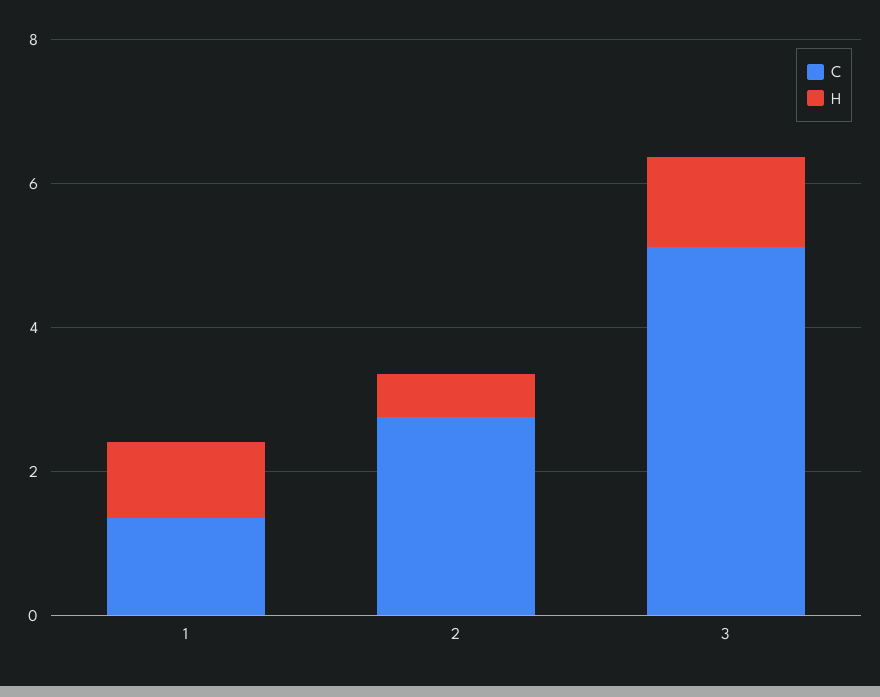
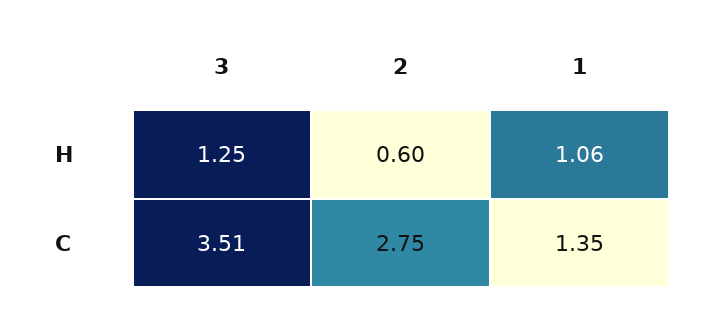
C, 3: 5 -> 3.51

